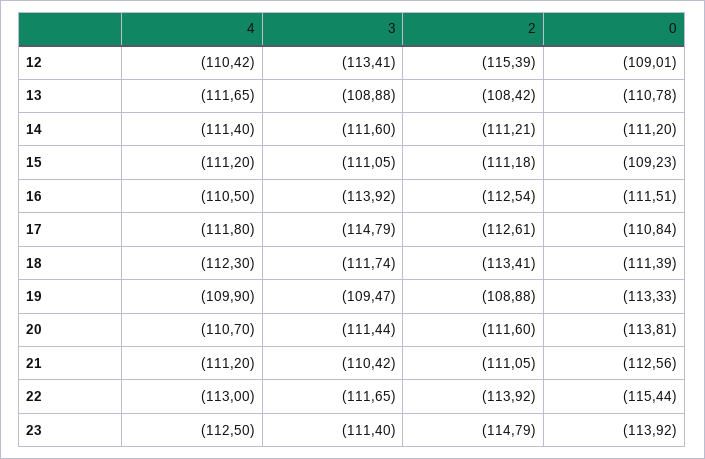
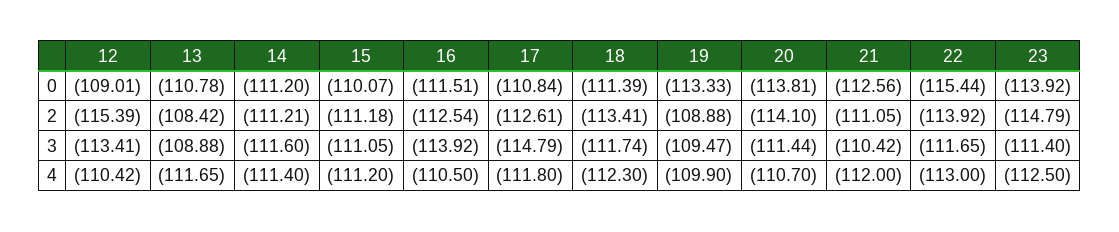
0, 15: -109.23 -> -110.07
2, 20: -111.6 -> -114.1
4, 21: -111.2 -> -112

